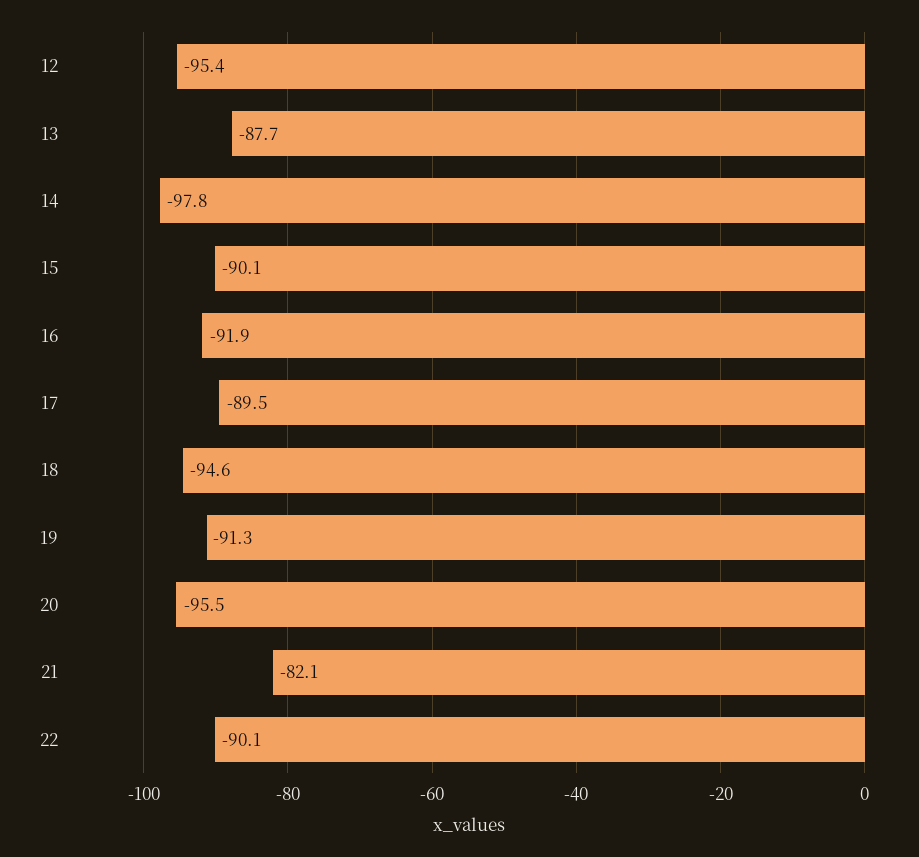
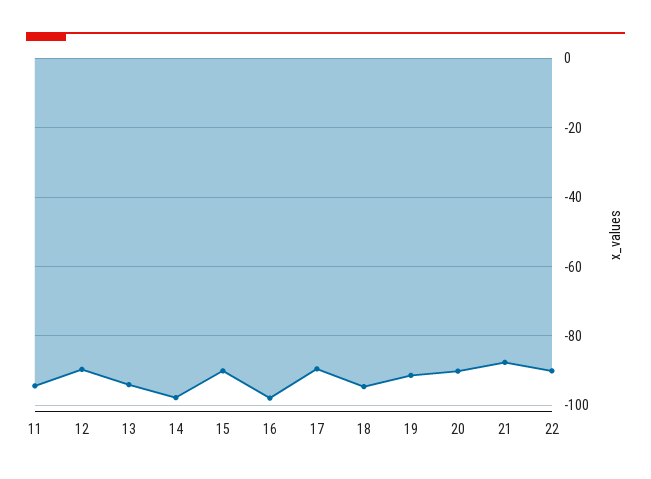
12: -95.4 -> -90
13: -87.7 -> -94
16: -91.9 -> -98
20: -95.5 -> -90
21: -82.1 -> -88
11: none -> -94

